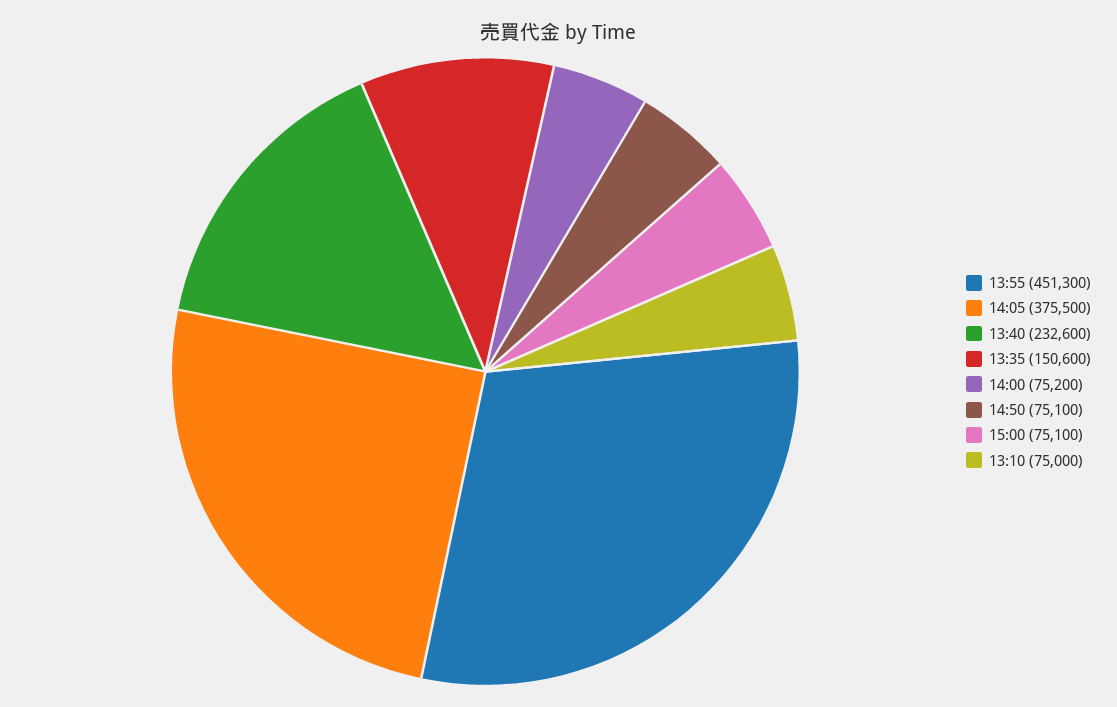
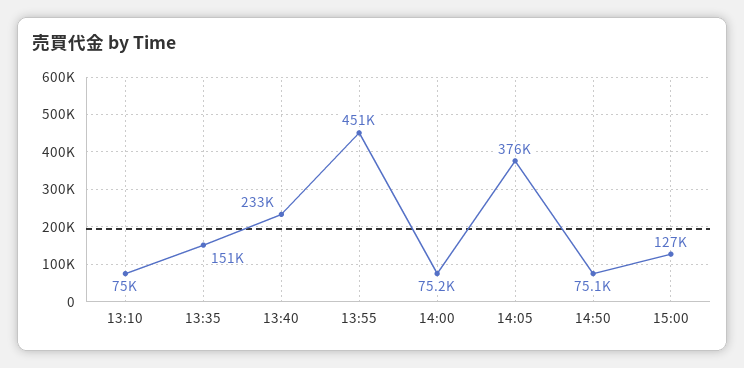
15:00: 75100 -> 127000

